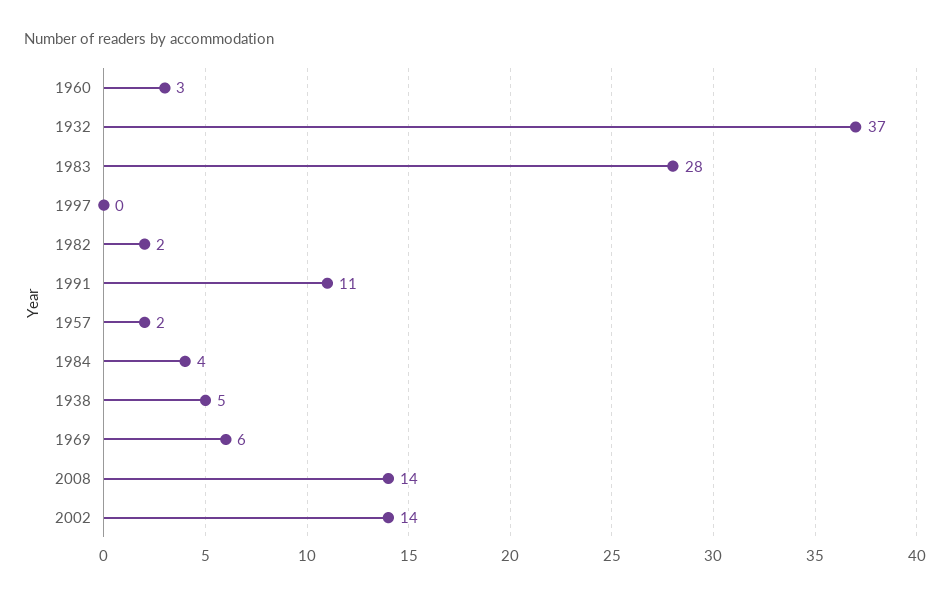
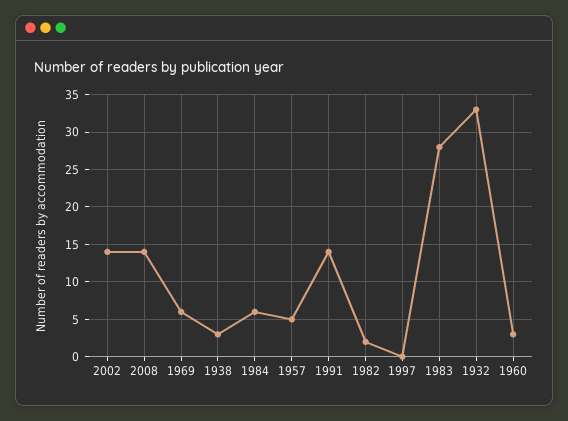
1932: 37 -> 33
1991: 11 -> 14
1957: 2 -> 5
1984: 4 -> 6
1938: 5 -> 3

